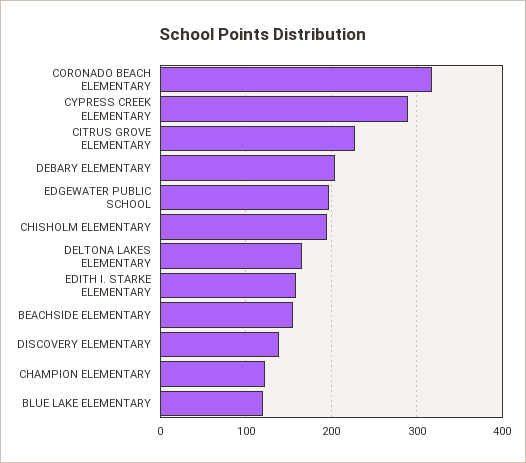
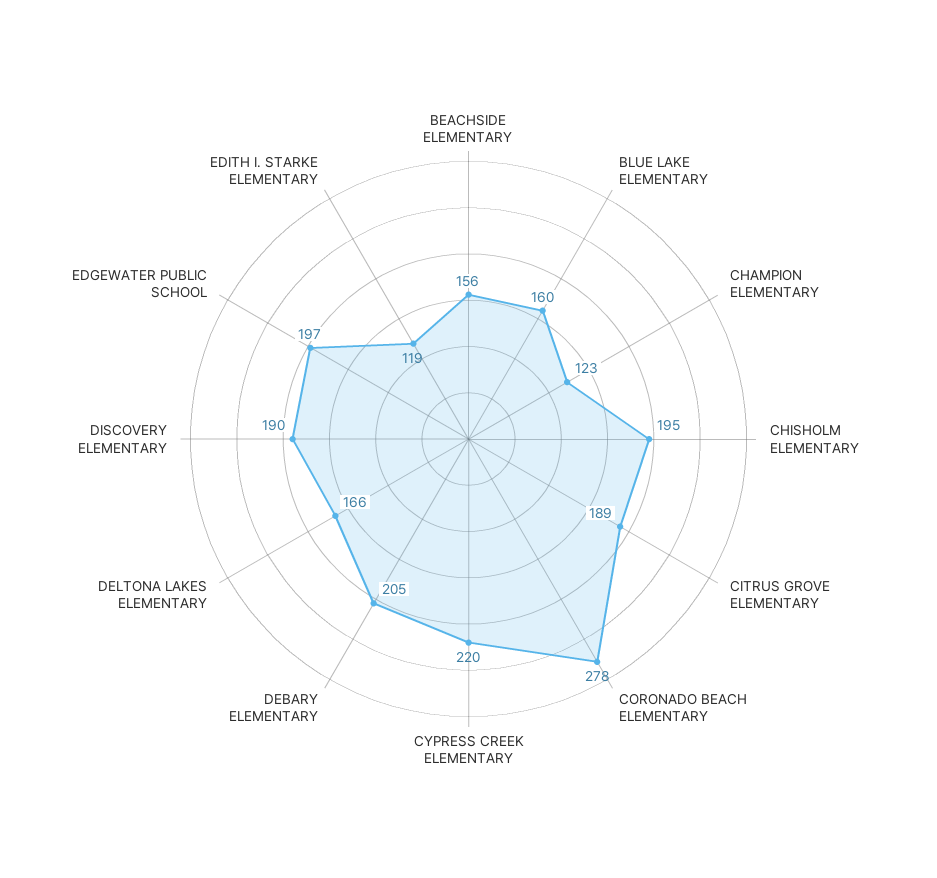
CORONADO BEACH ELEMENTARY: 320 -> 278
CYPRESS CREEK ELEMENTARY: 290 -> 220
CITRUS GROVE ELEMENTARY: 230 -> 189
EDITH I. STARKE ELEMENTARY: 160 -> 119
DISCOVERY ELEMENTARY: 140 -> 190
BLUE LAKE ELEMENTARY: 120 -> 160

